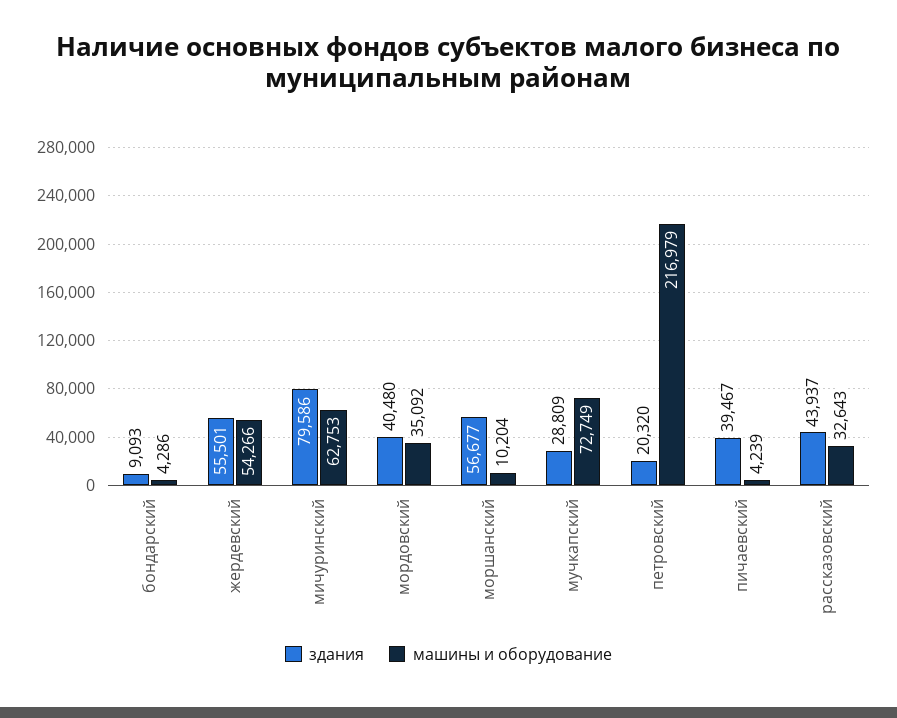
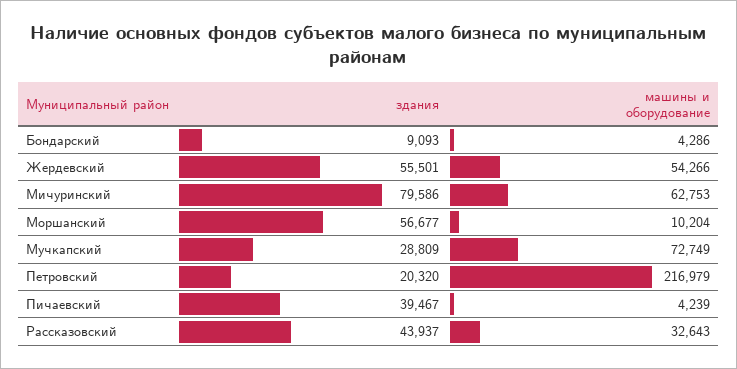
здания, мордовский: 40480 -> none
машины и оборудование, мордовский: 35092 -> none

